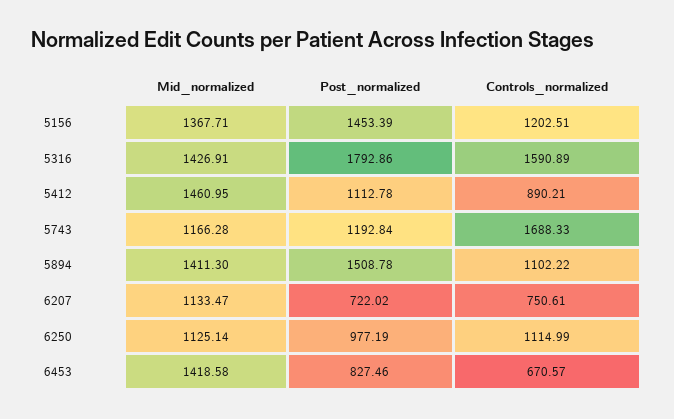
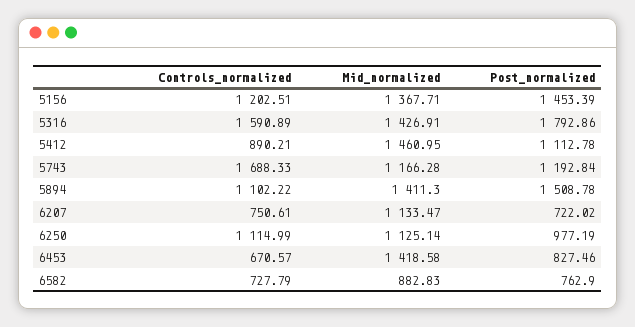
Controls_normalized, 6582: none -> 727.79
Mid_normalized, 6582: none -> 882.83
Post_normalized, 6582: none -> 762.9

